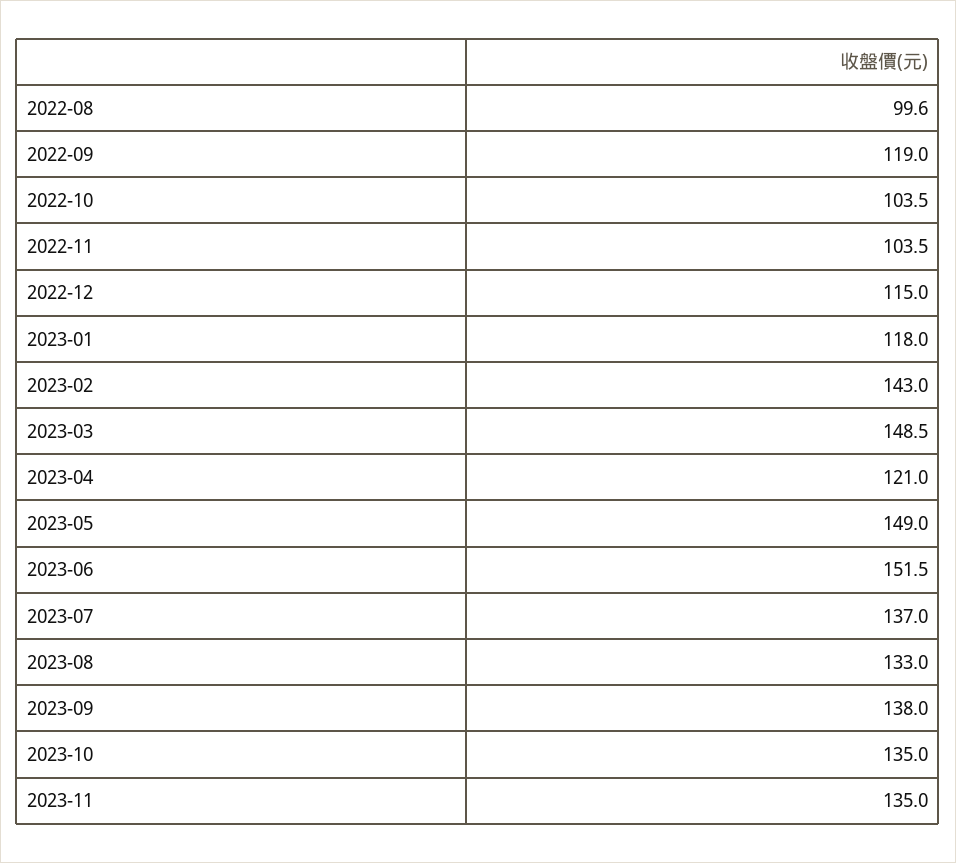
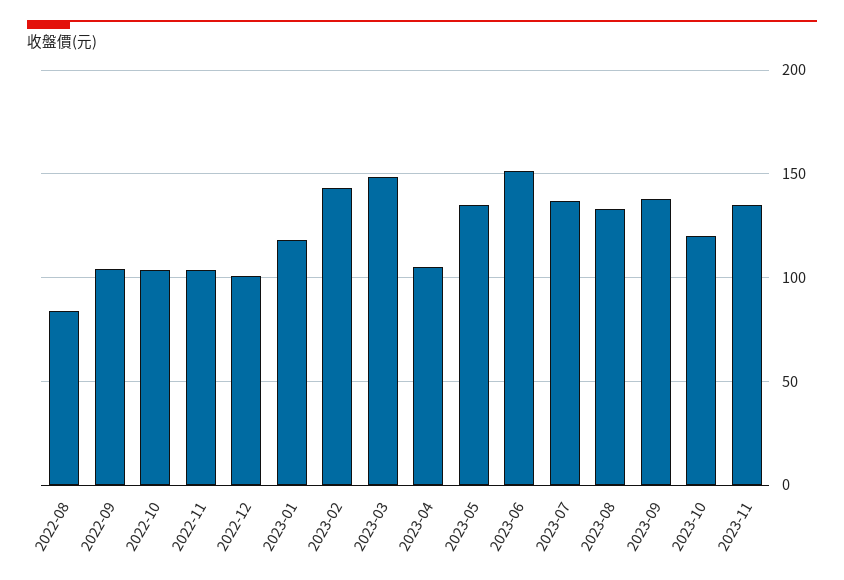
2022-08: 99.6 -> 85
2022-09: 119 -> 105
2022-12: 115 -> 100
2023-04: 121 -> 105
2023-05: 149 -> 135
2023-10: 135 -> 120

